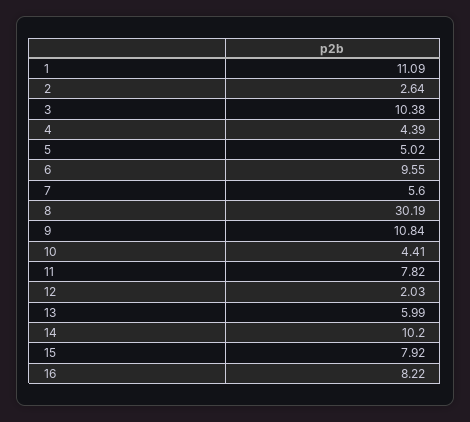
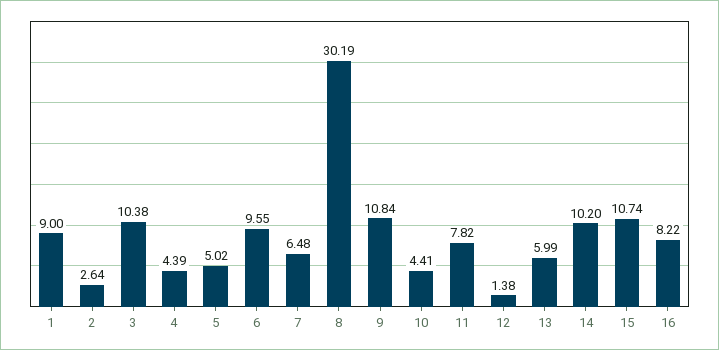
1: 11.09 -> 9
7: 5.6 -> 6.48
12: 2.03 -> 1.38
15: 7.92 -> 10.74

